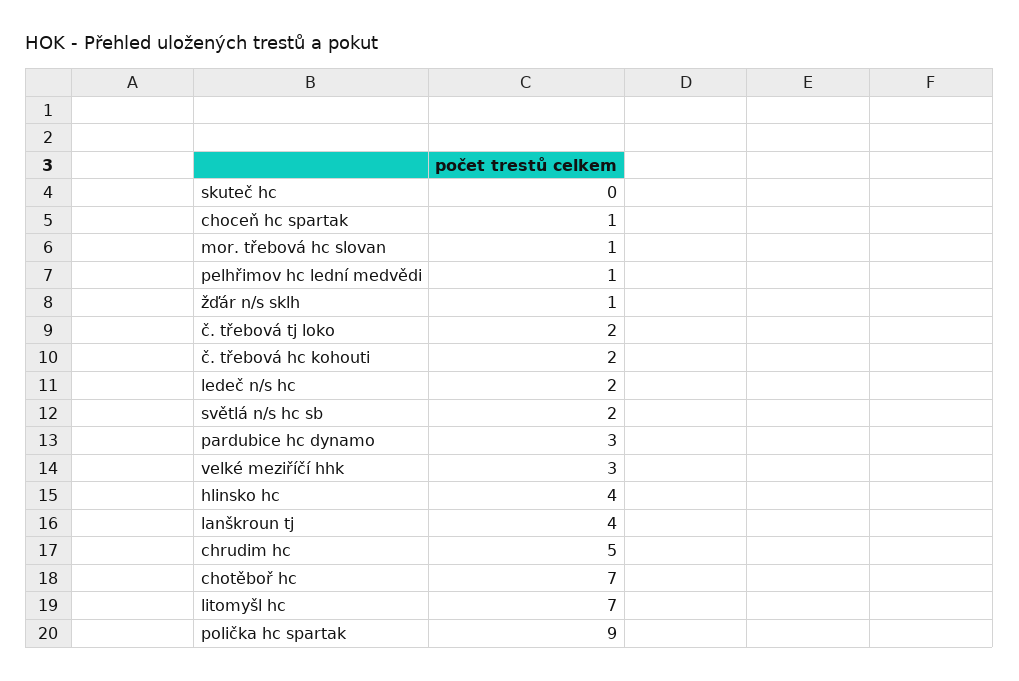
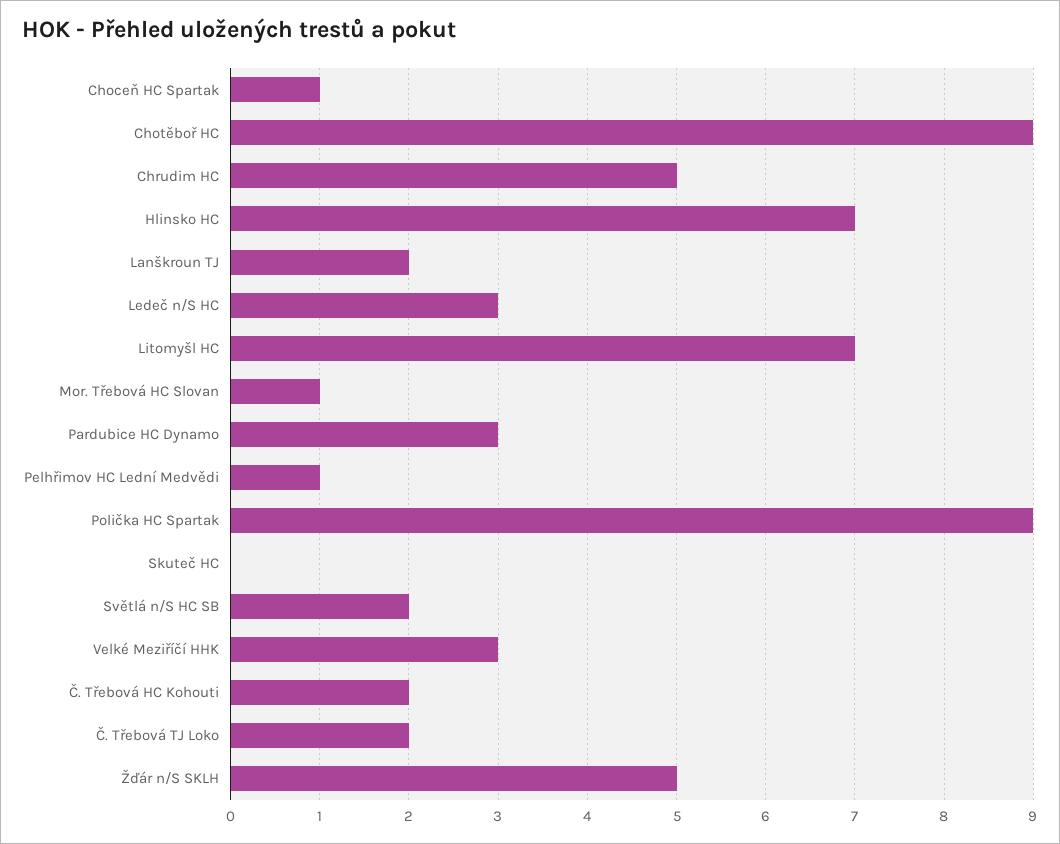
žďár n/s sklh: 1 -> 5
ledeč n/s hc: 2 -> 3
hlinsko hc: 4 -> 7
lanškroun tj: 4 -> 2
chotěboř hc: 7 -> 9

